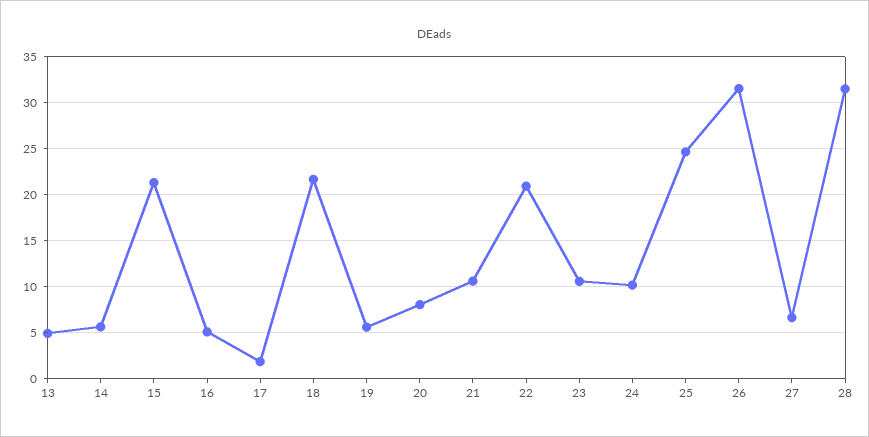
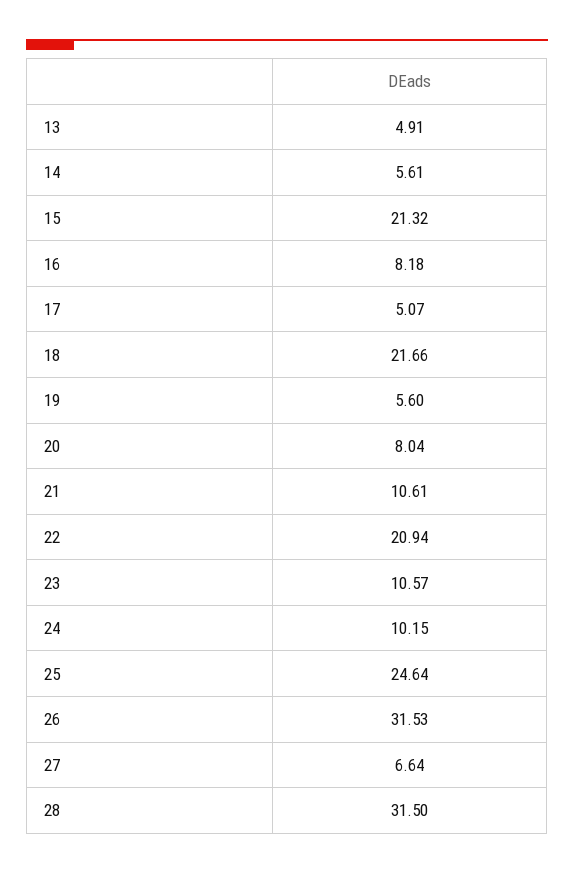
16: 5 -> 8.18
17: 2 -> 5.07

